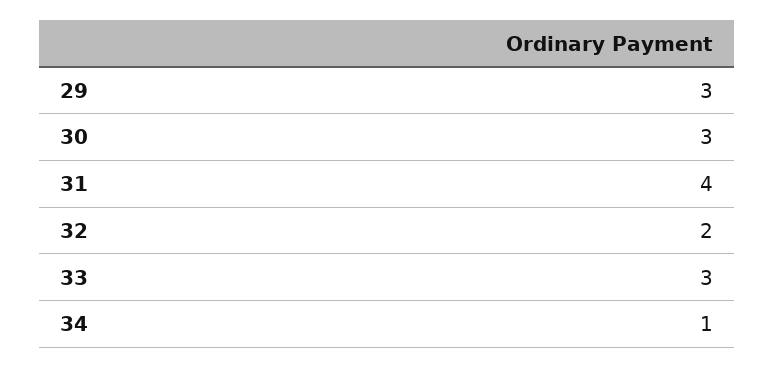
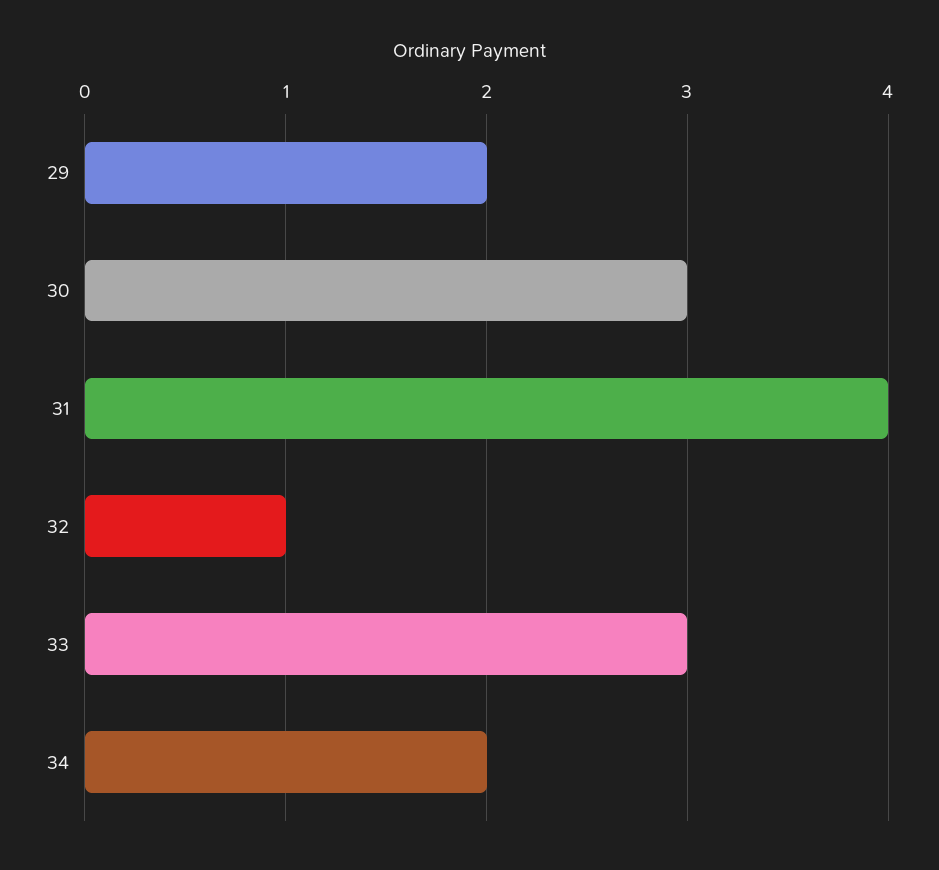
29: 3 -> 2
32: 2 -> 1
34: 1 -> 2

